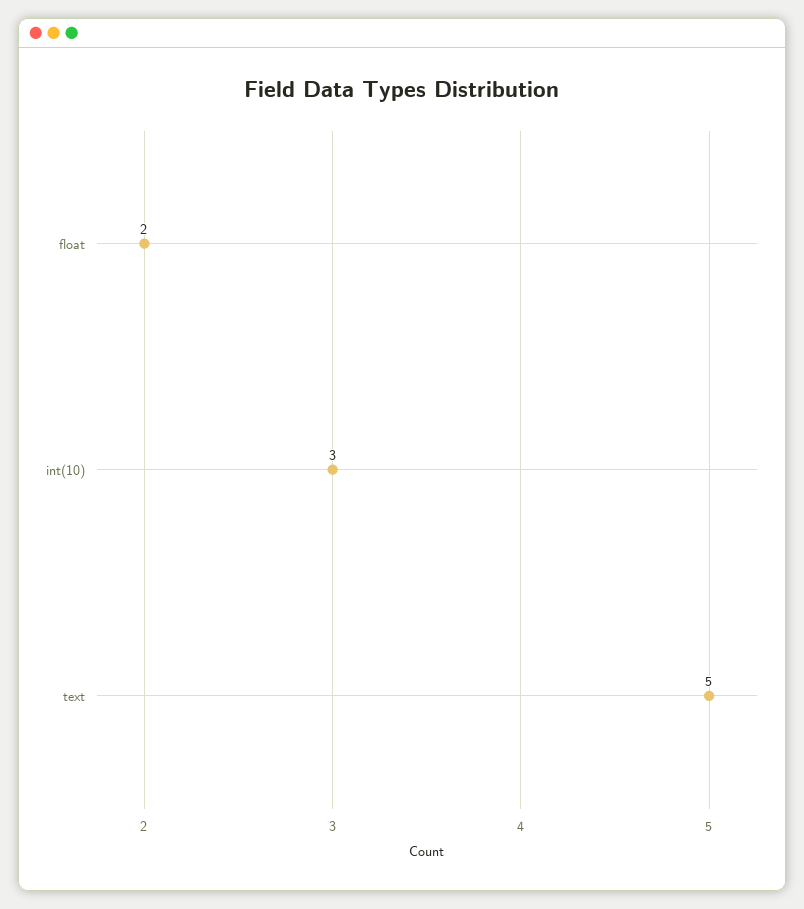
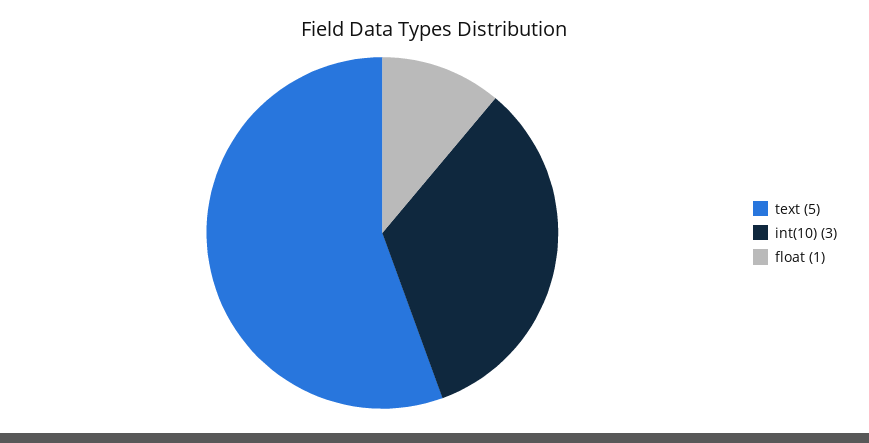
float: 2 -> 1

